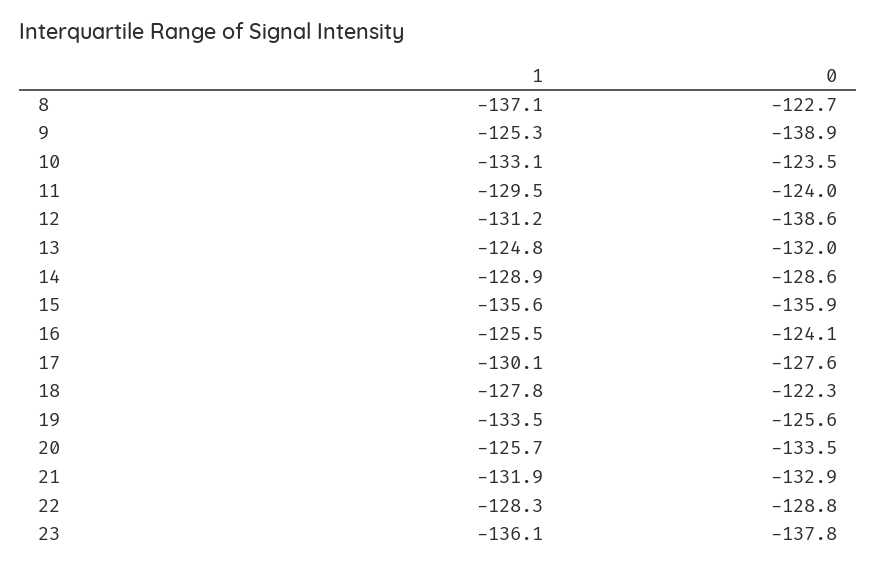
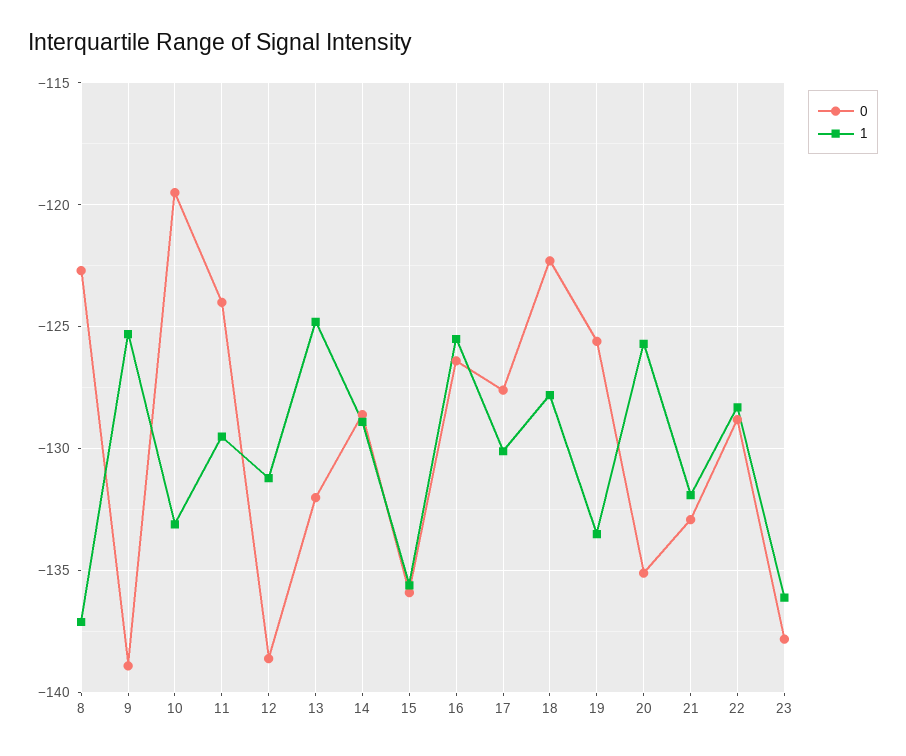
0, 10: -123.5 -> -119.5
0, 16: -124.1 -> -126.5
0, 20: -133.5 -> -135

